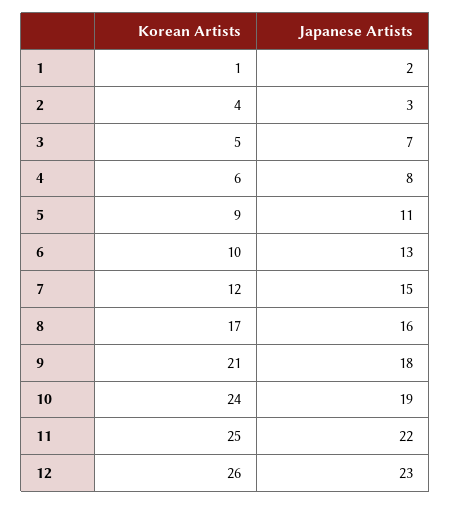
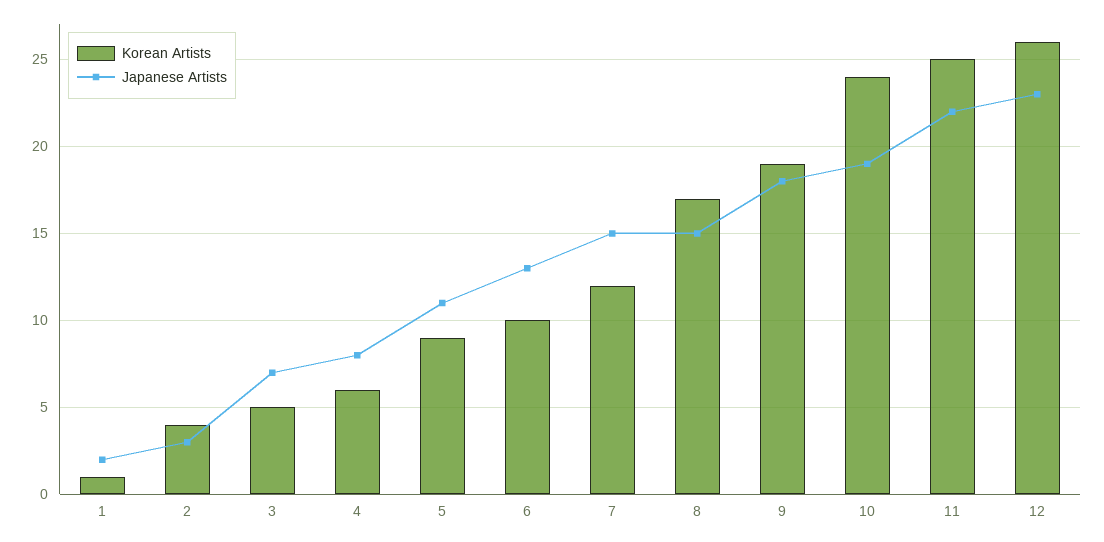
Japanese Artists, 8: 16 -> 15
Korean Artists, 9: 21 -> 19

